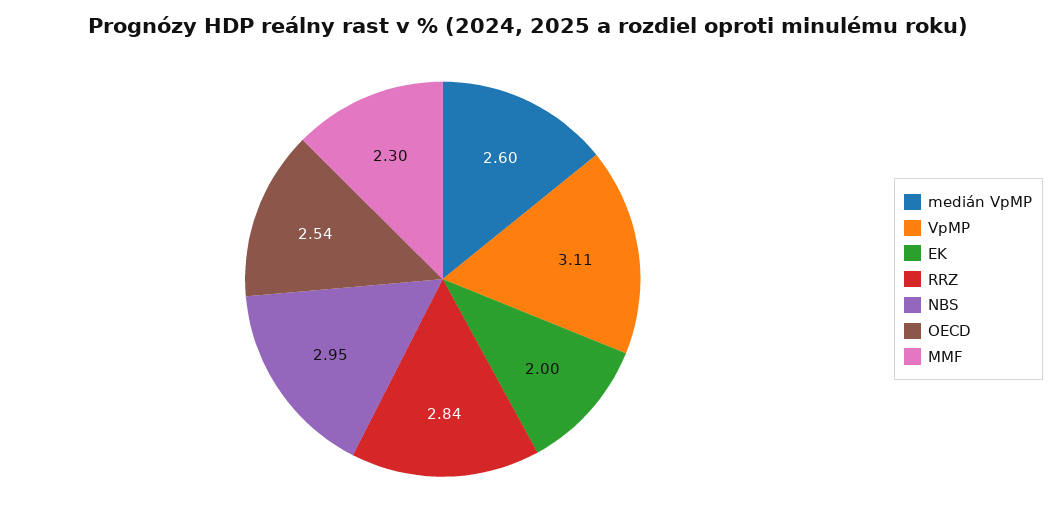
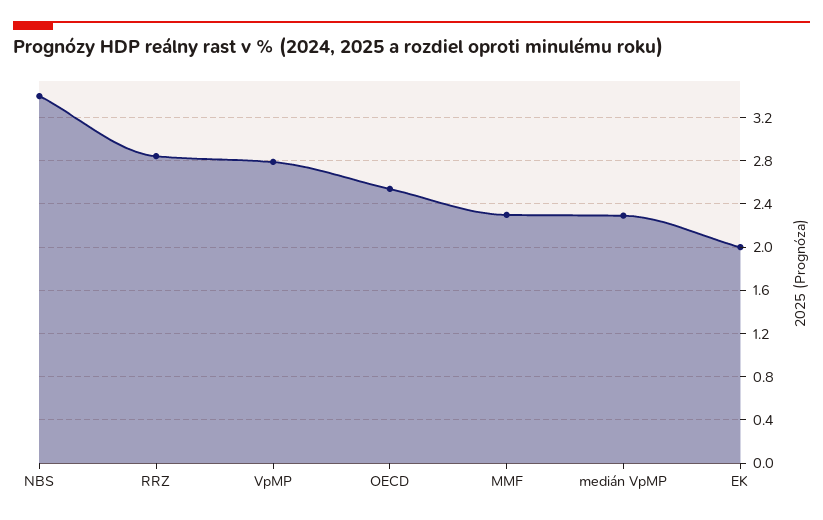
medián VpMP: 2.6 -> 2.3
VpMP: 3.11 -> 2.8
NBS: 2.95 -> 3.4

